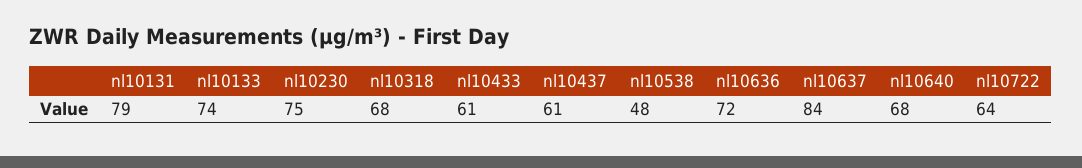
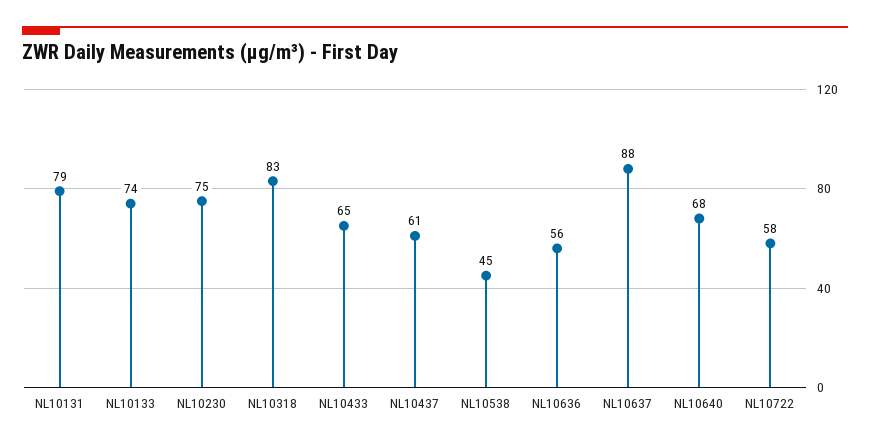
nl10318: 68 -> 83
nl10433: 61 -> 65
nl10538: 48 -> 45
nl10636: 72 -> 56
nl10637: 84 -> 88
nl10722: 64 -> 58

